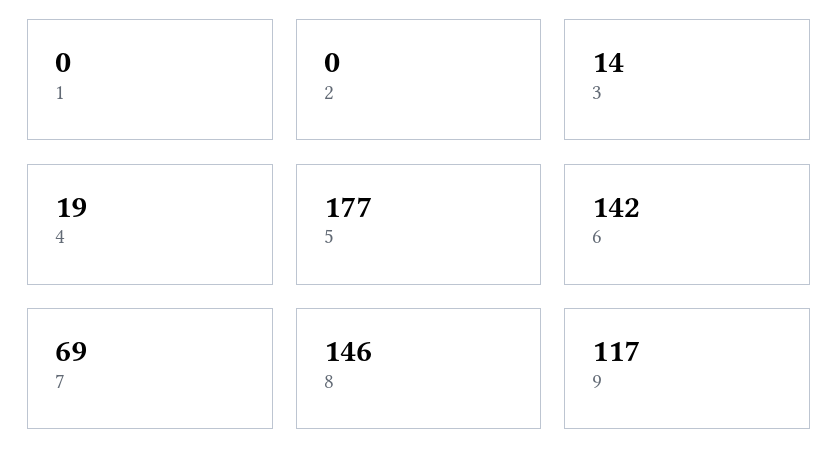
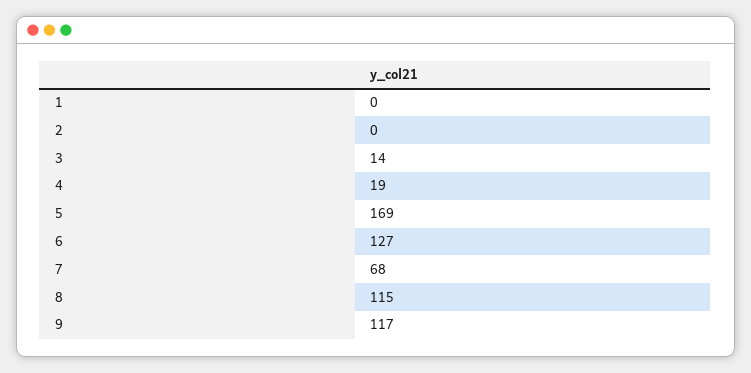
5: 177 -> 169
6: 142 -> 127
7: 69 -> 68
8: 146 -> 115

